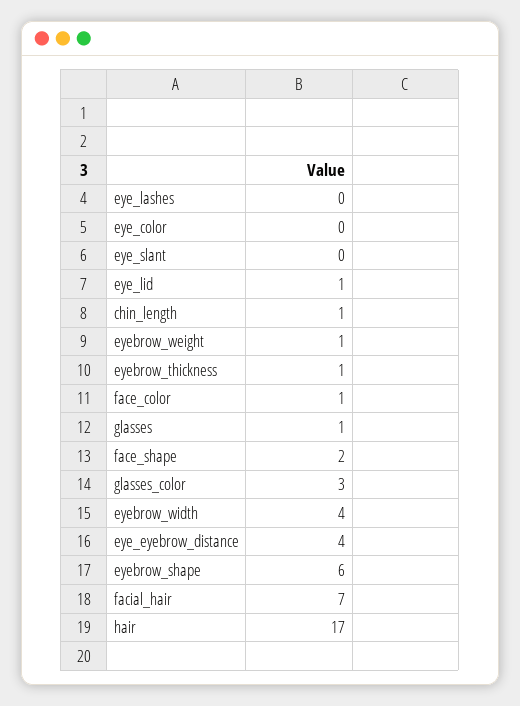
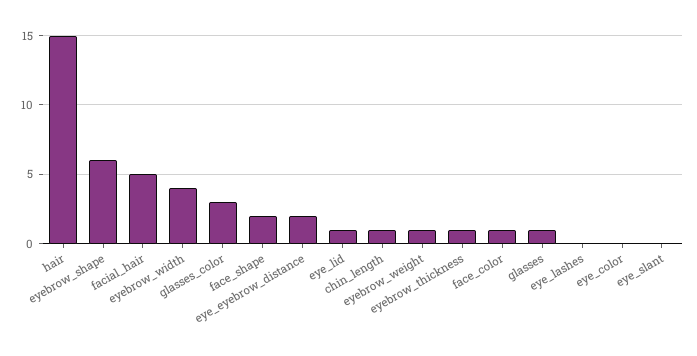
eye_eyebrow_distance: 4 -> 2
facial_hair: 7 -> 5
hair: 17 -> 15

